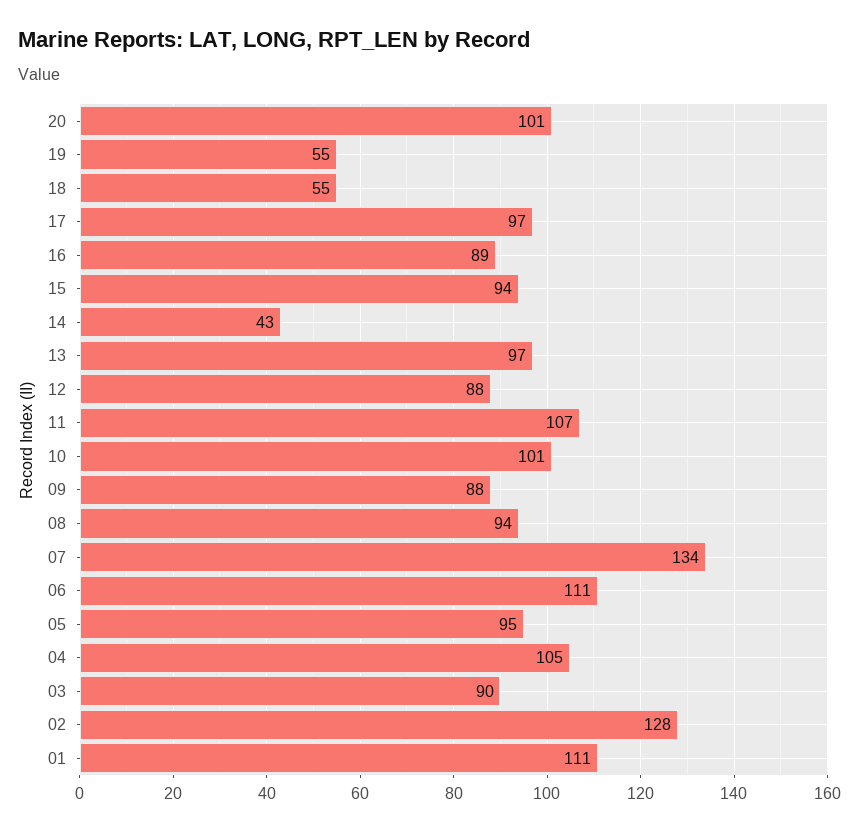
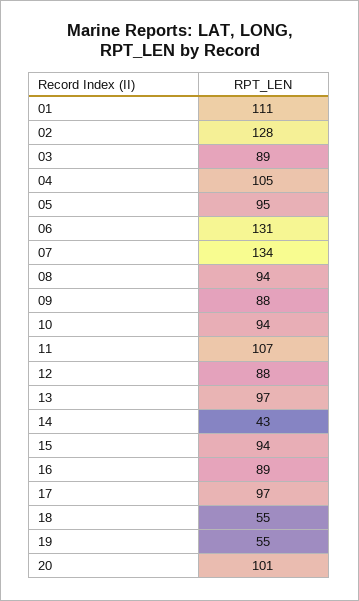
10: 101 -> 94
06: 111 -> 131
03: 90 -> 89

